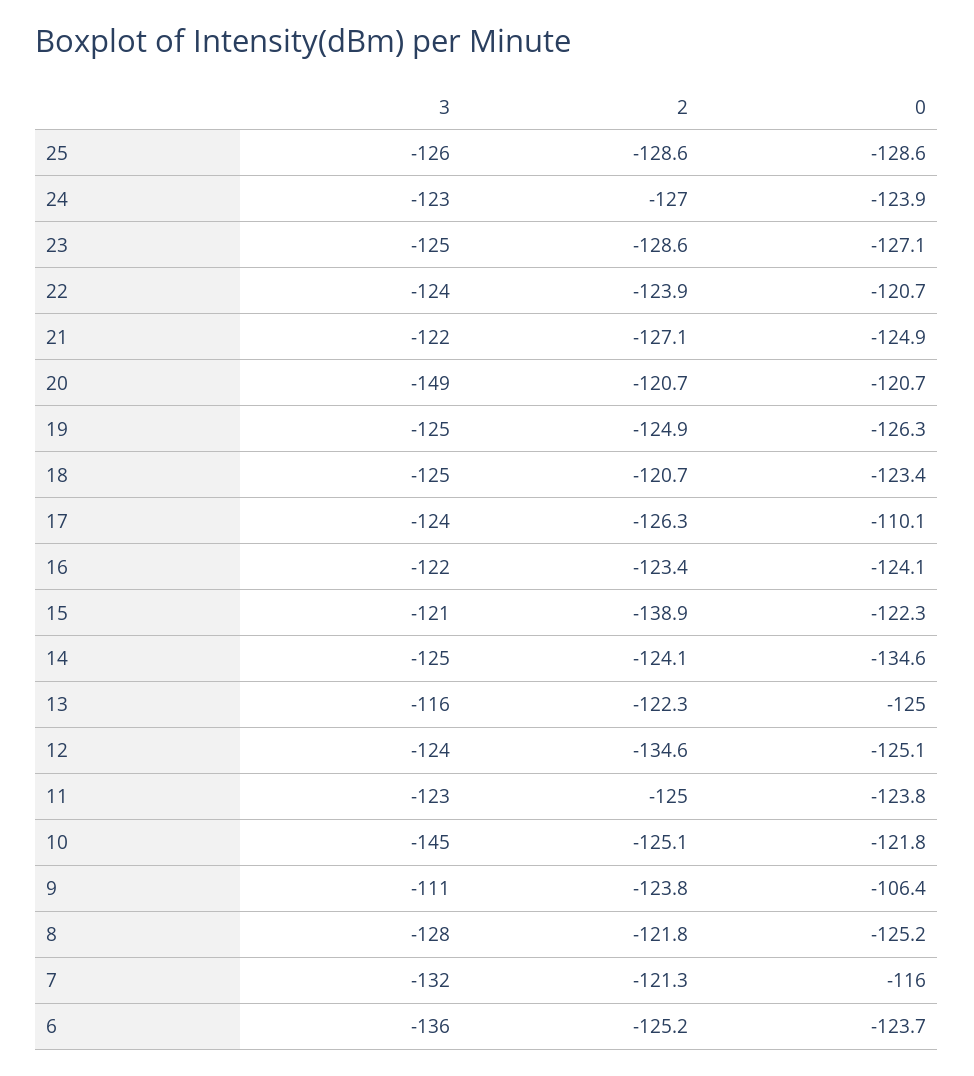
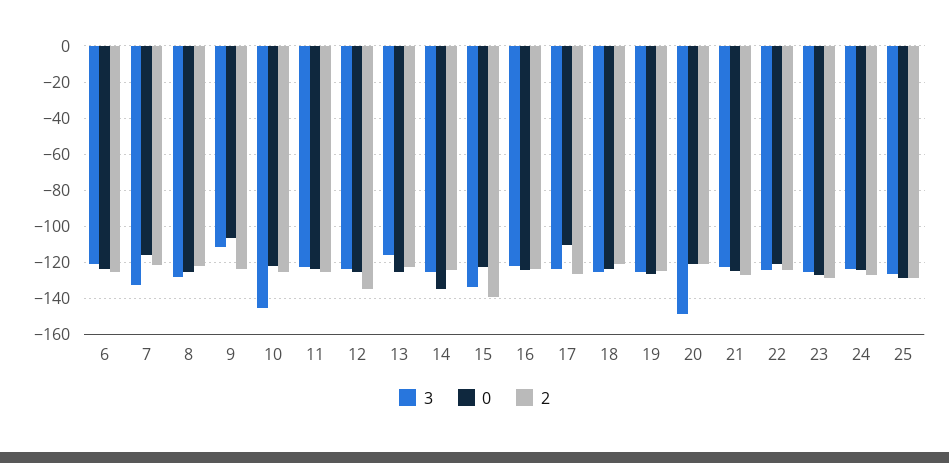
3, 15: -121 -> -135
3, 6: -136 -> -120

